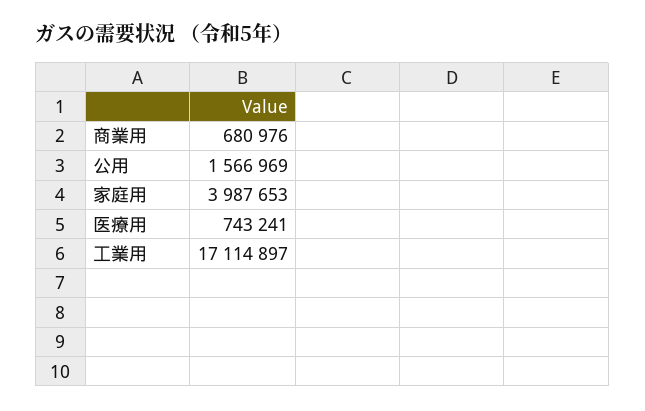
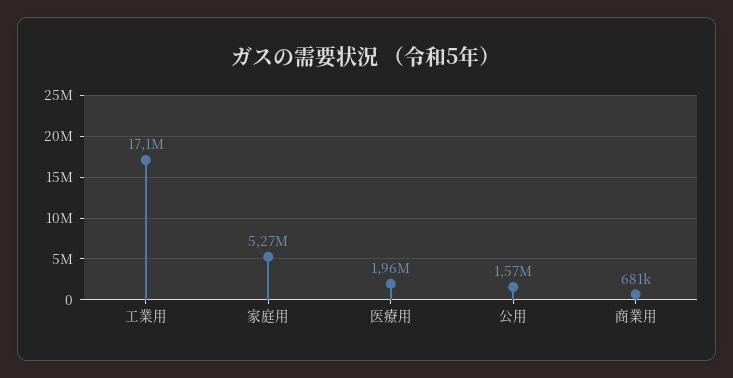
家庭用: 3987653 -> 5270000
医療用: 743241 -> 1960000

